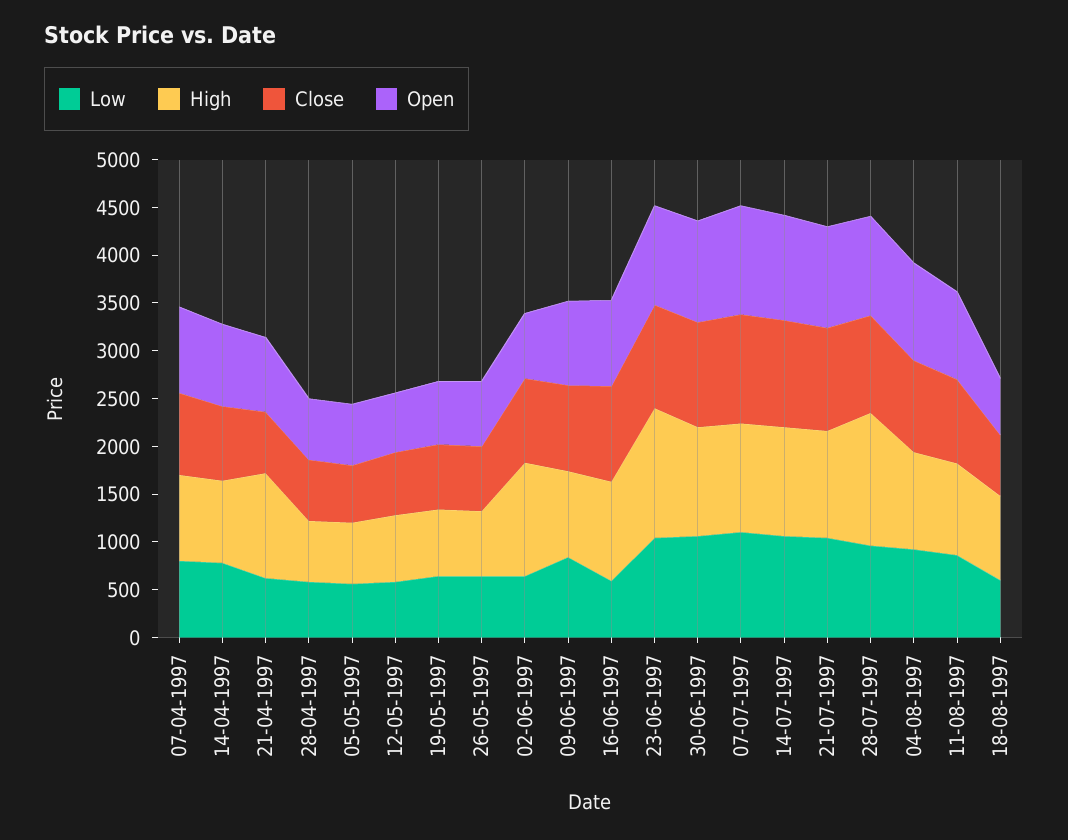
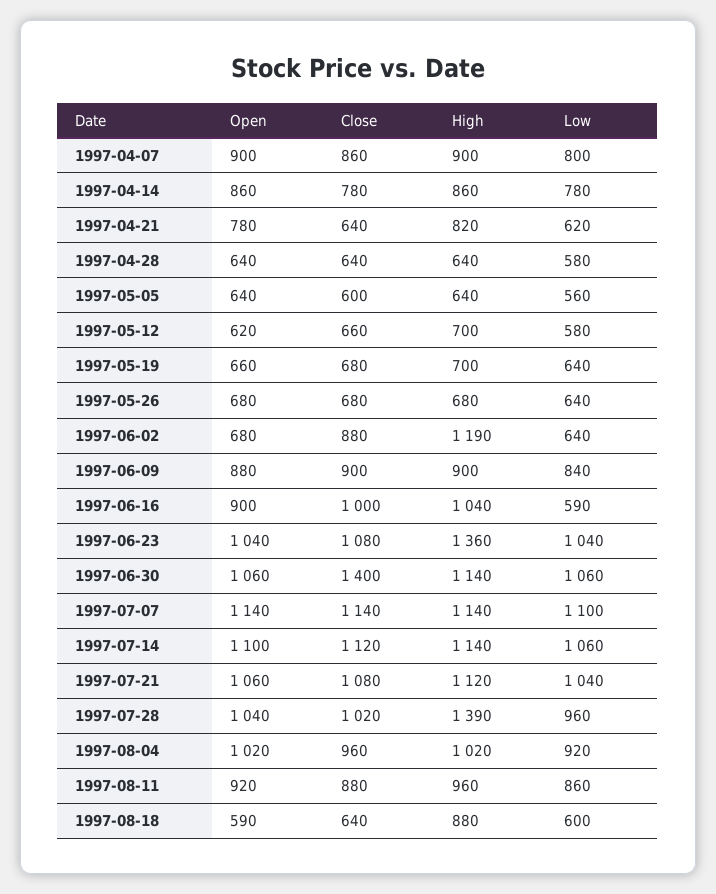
High, 21-04-1997: 1100 -> 820
Close, 30-06-1997: 1100 -> 1400

